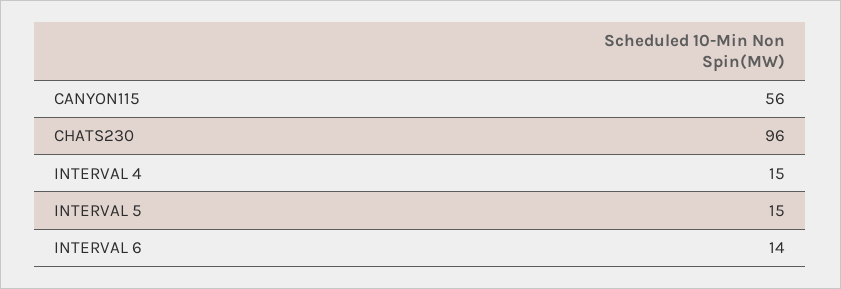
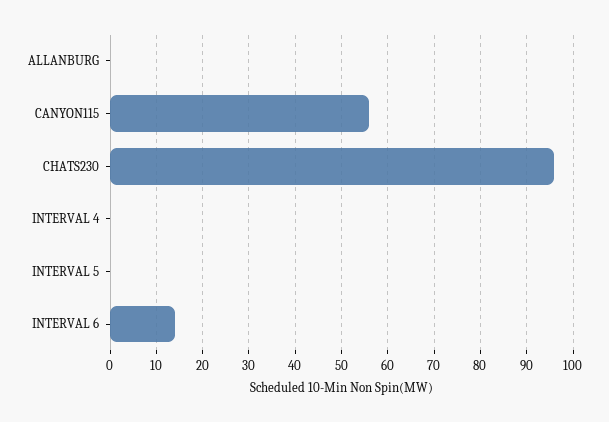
INTERVAL 4: 15 -> 0
INTERVAL 5: 15 -> 0
ALLANBURG: none -> 0

